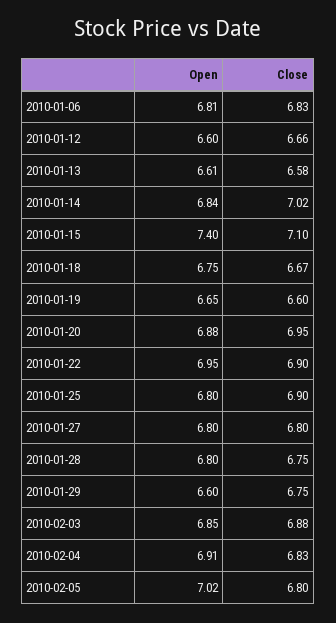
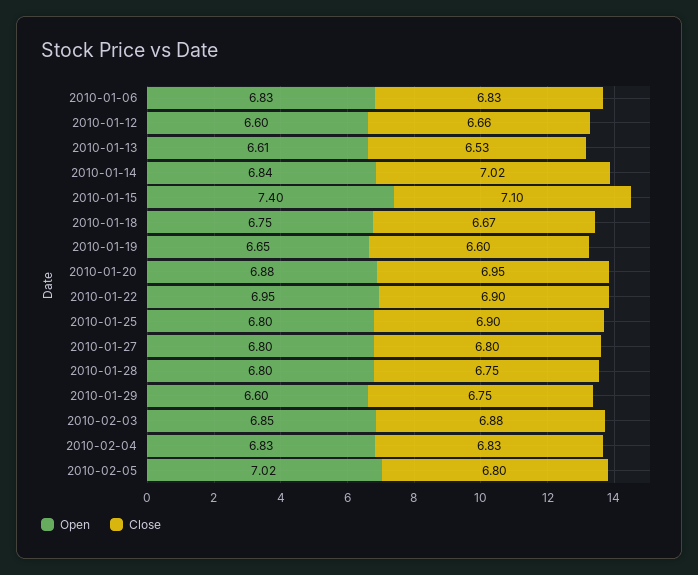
Open, 2010-01-06: 6.81 -> 6.83
Close, 2010-01-13: 6.58 -> 6.53
Open, 2010-02-04: 6.91 -> 6.83

